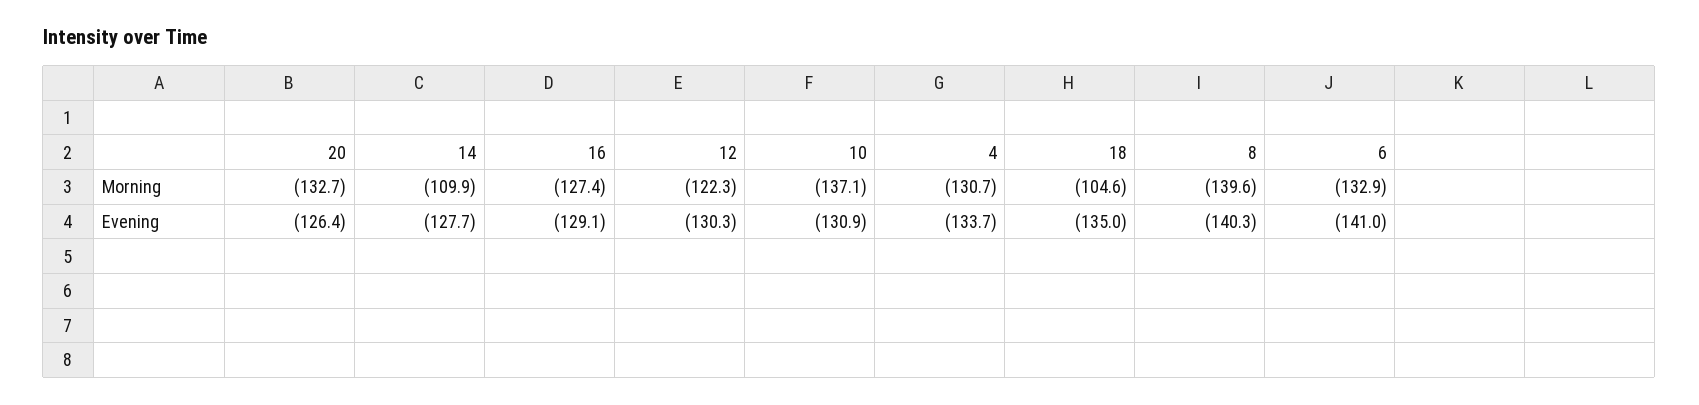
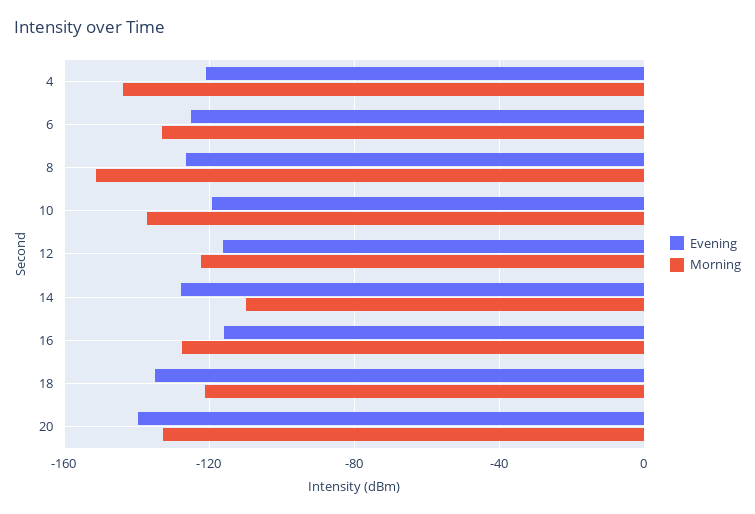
Morning, 4: -130.7 -> -145
Morning, 18: -104.6 -> -120
Morning, 8: -139.6 -> -150
Evening, 20: -126.4 -> -140
Evening, 16: -129.1 -> -115
Evening, 12: -130.3 -> -115
Evening, 10: -130.9 -> -120
Evening, 4: -133.7 -> -120
Evening, 8: -140.3 -> -125
Evening, 6: -141 -> -125

